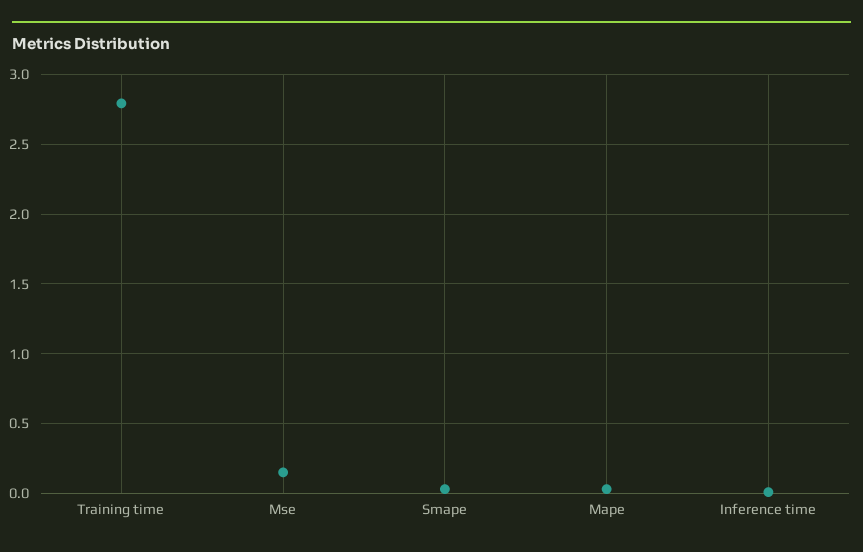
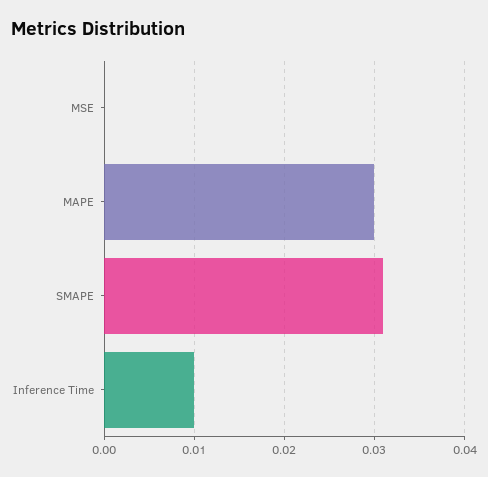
Training time: 2.8 -> none
Mse: 0.15 -> 0

